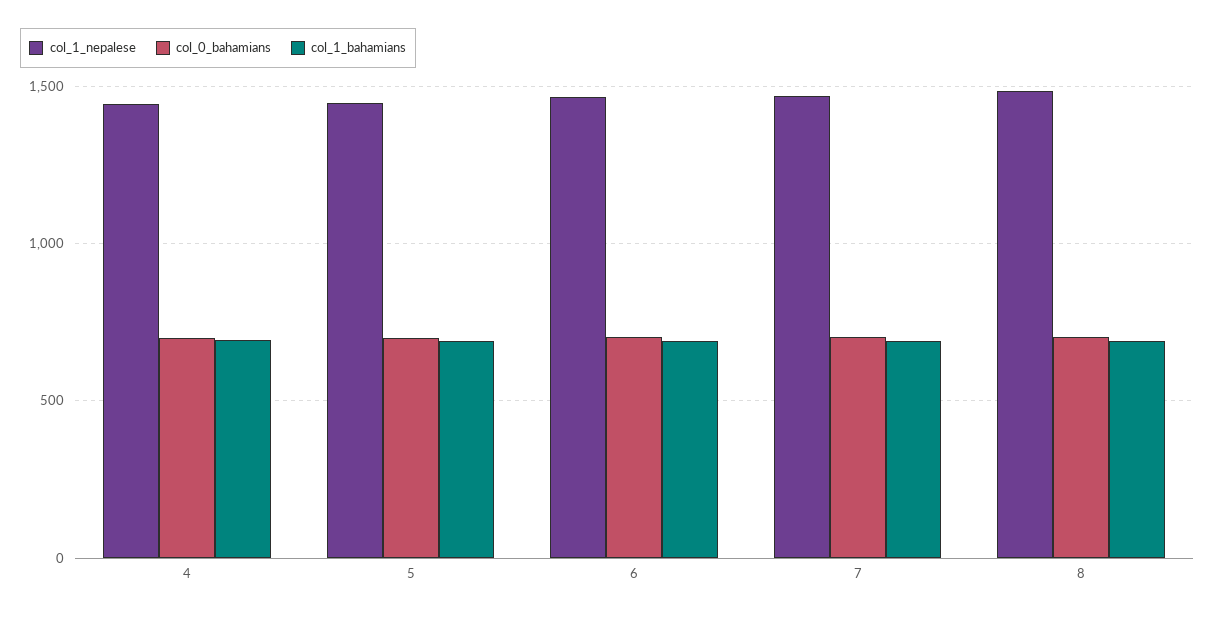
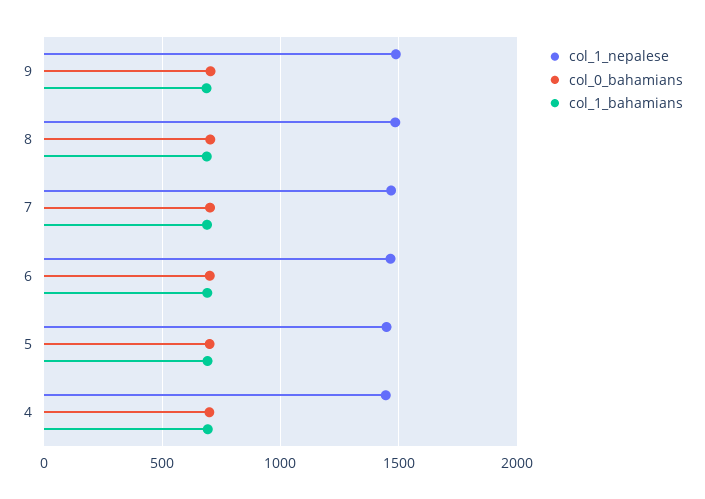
col_1_nepalese, 9: none -> 1500
col_0_bahamians, 9: none -> 700
col_1_bahamians, 9: none -> 700

